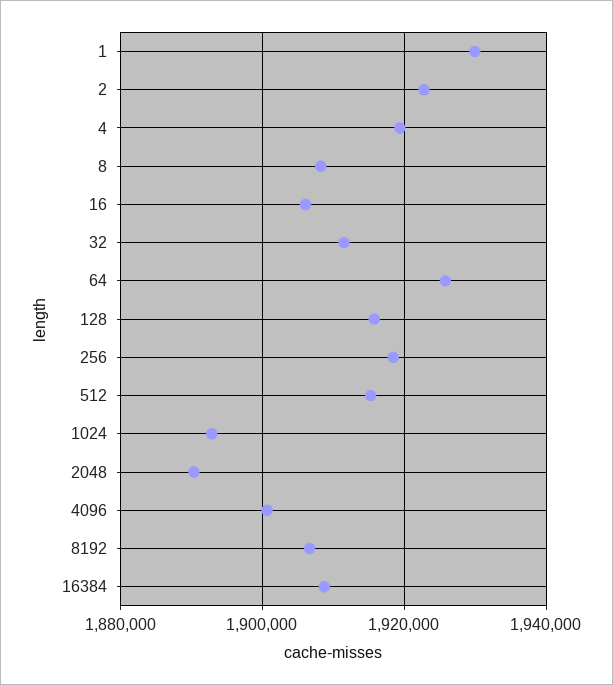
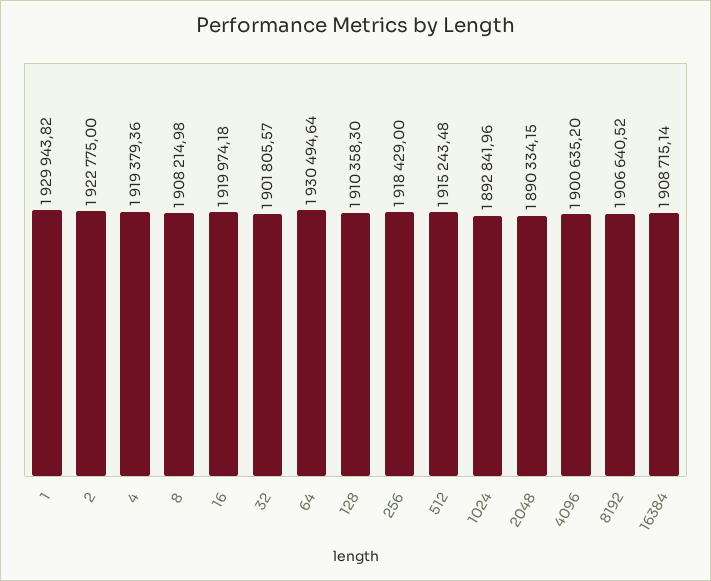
16: 1906000 -> 1919974.18
32: 1912000 -> 1901805.57
64: 1926000 -> 1930494.64
128: 1916000 -> 1910358.3

